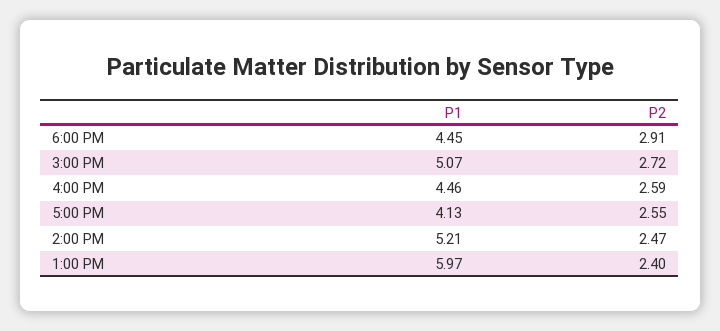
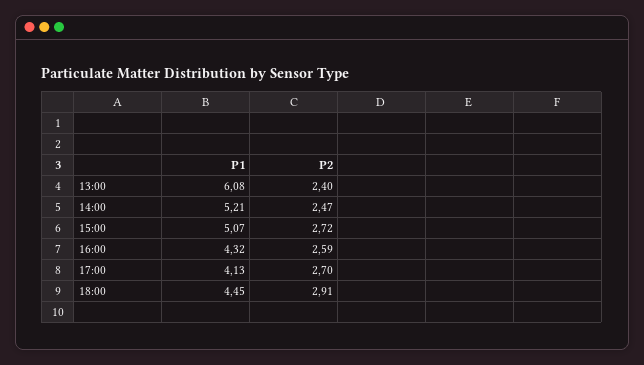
P1, 4:00 PM: 4.46 -> 4.32
P2, 5:00 PM: 2.55 -> 2.7
P1, 1:00 PM: 5.97 -> 6.08

